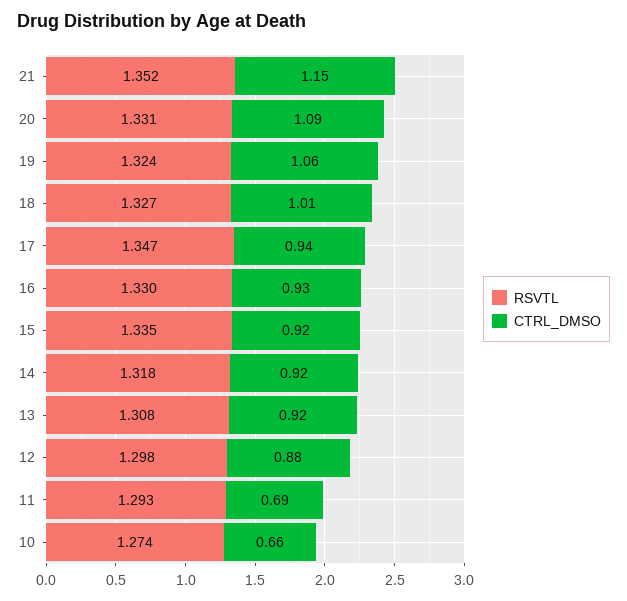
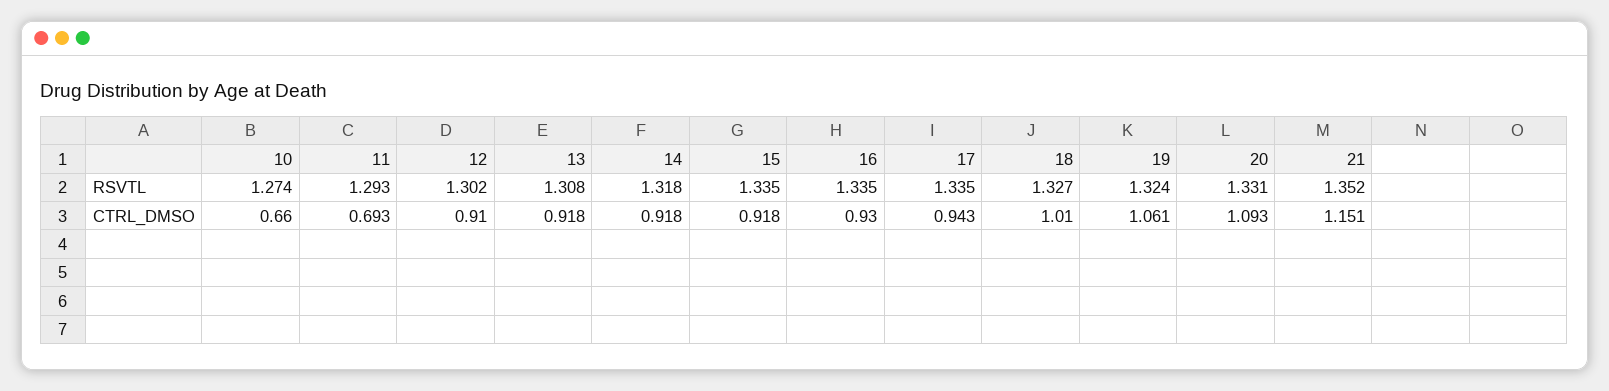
RSVTL, 17: 1.347 -> 1.335
RSVTL, 16: 1.33 -> 1.335
RSVTL, 12: 1.298 -> 1.302
CTRL_DMSO, 12: 0.88 -> 0.91

